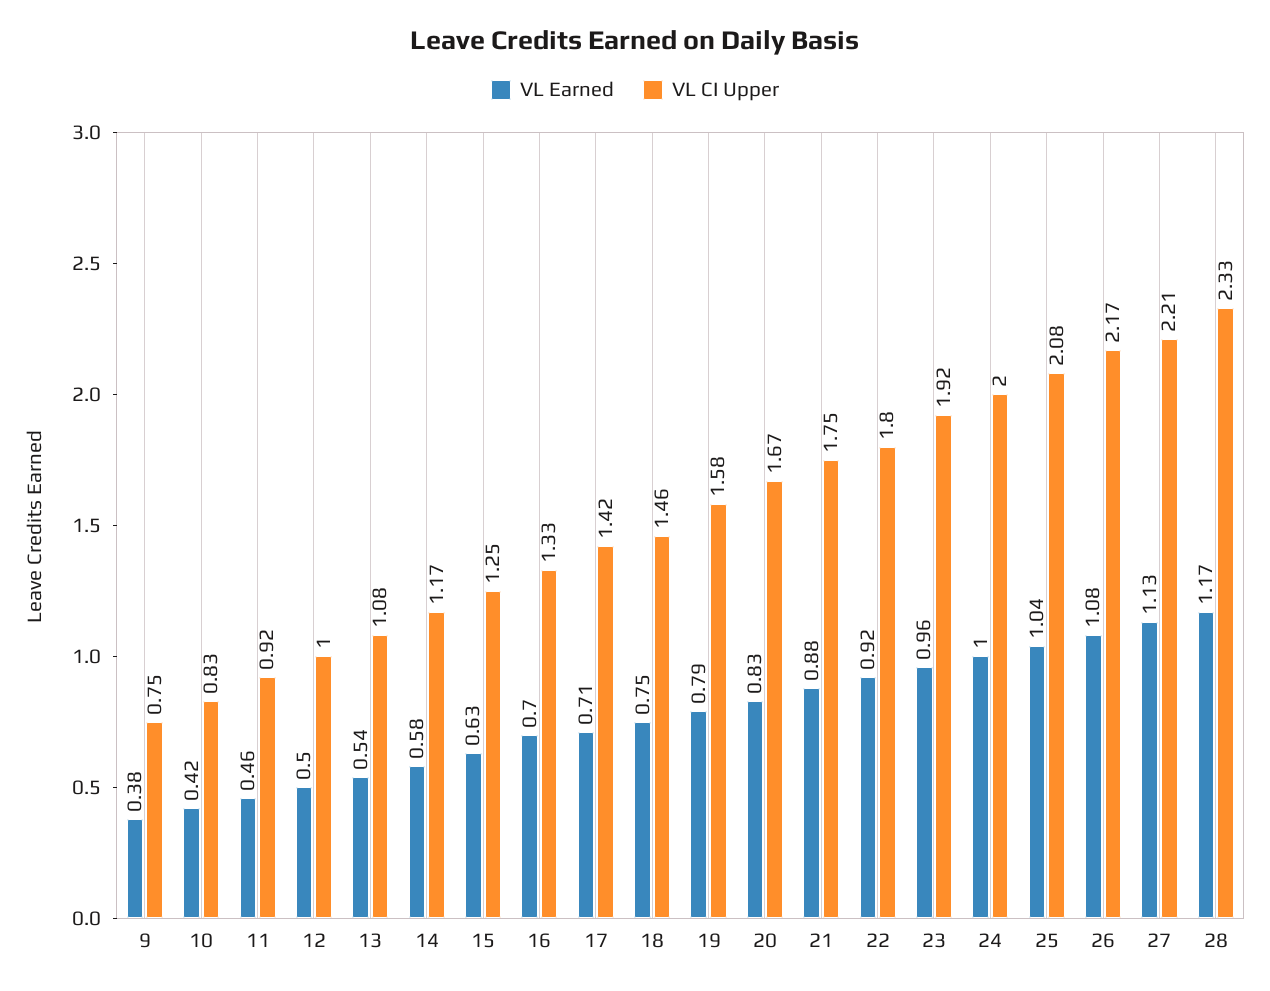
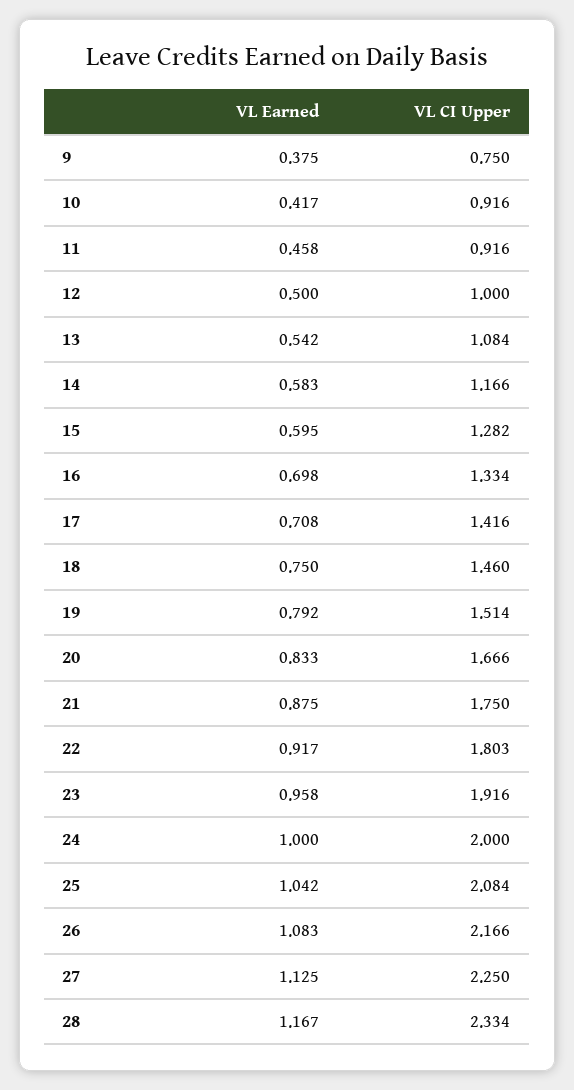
VL CI Upper, 10: 0.83 -> 0.916
VL Earned, 15: 0.63 -> 0.595
VL CI Upper, 15: 1.25 -> 1.282
VL CI Upper, 19: 1.58 -> 1.514
VL CI Upper, 27: 2.21 -> 2.25

